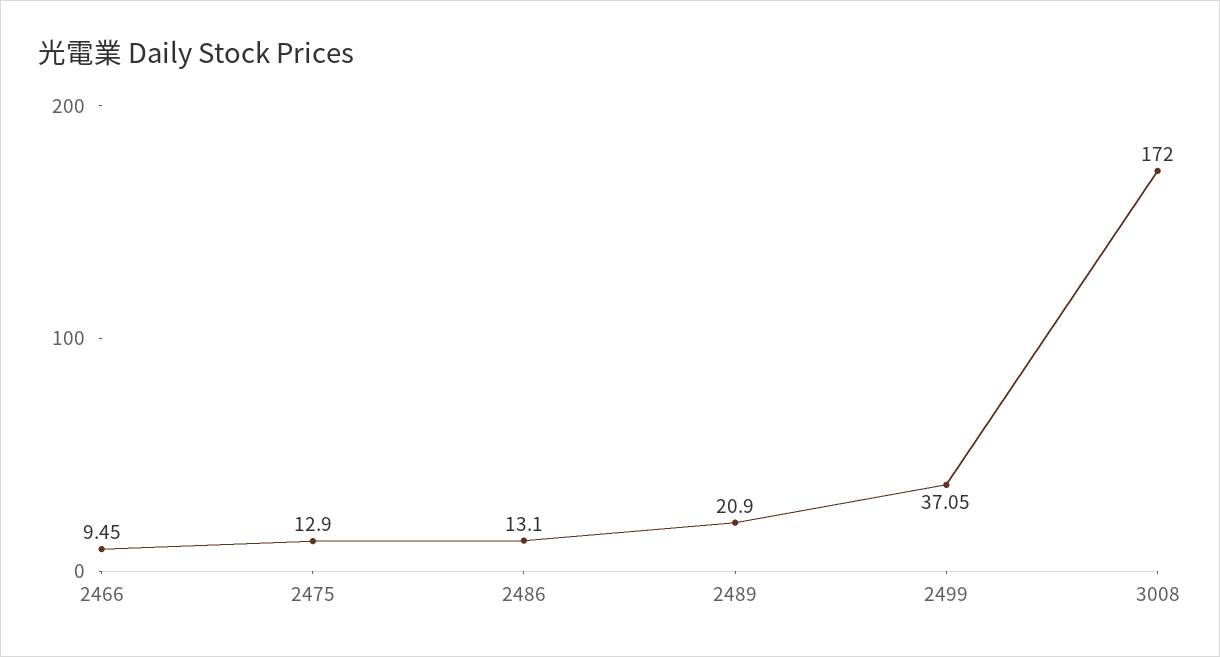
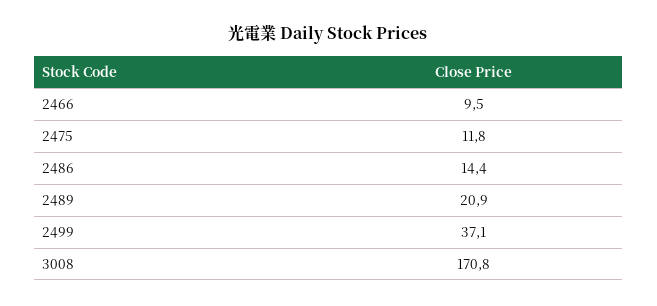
2475: 12.9 -> 11.8
2486: 13.1 -> 14.4
3008: 172 -> 170.8

